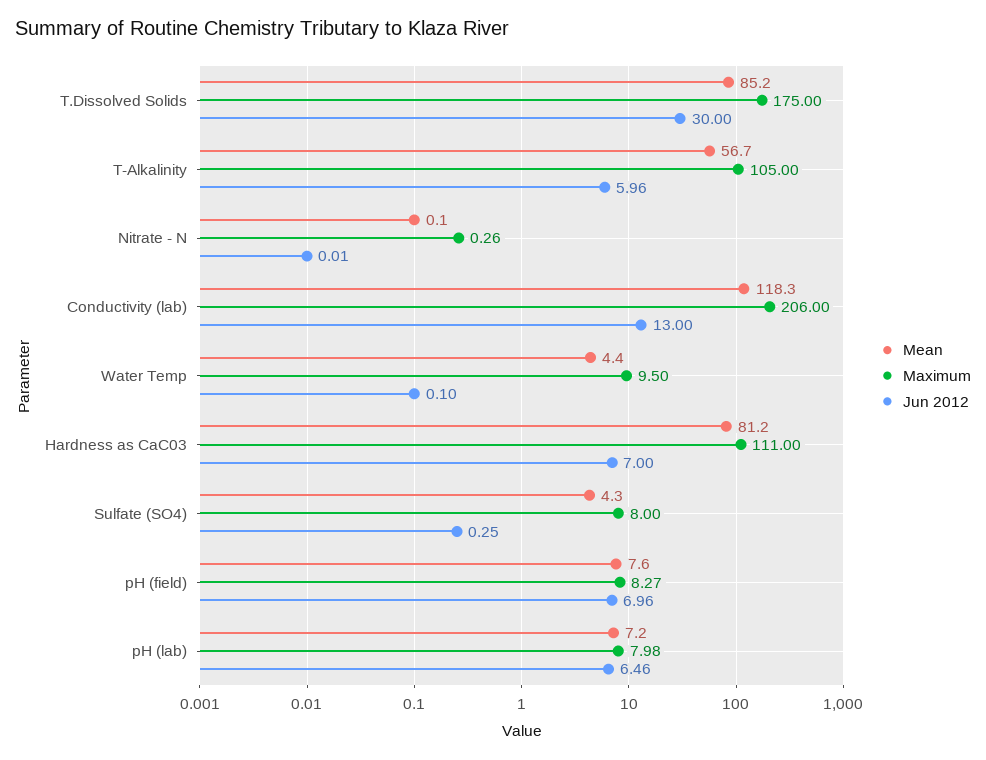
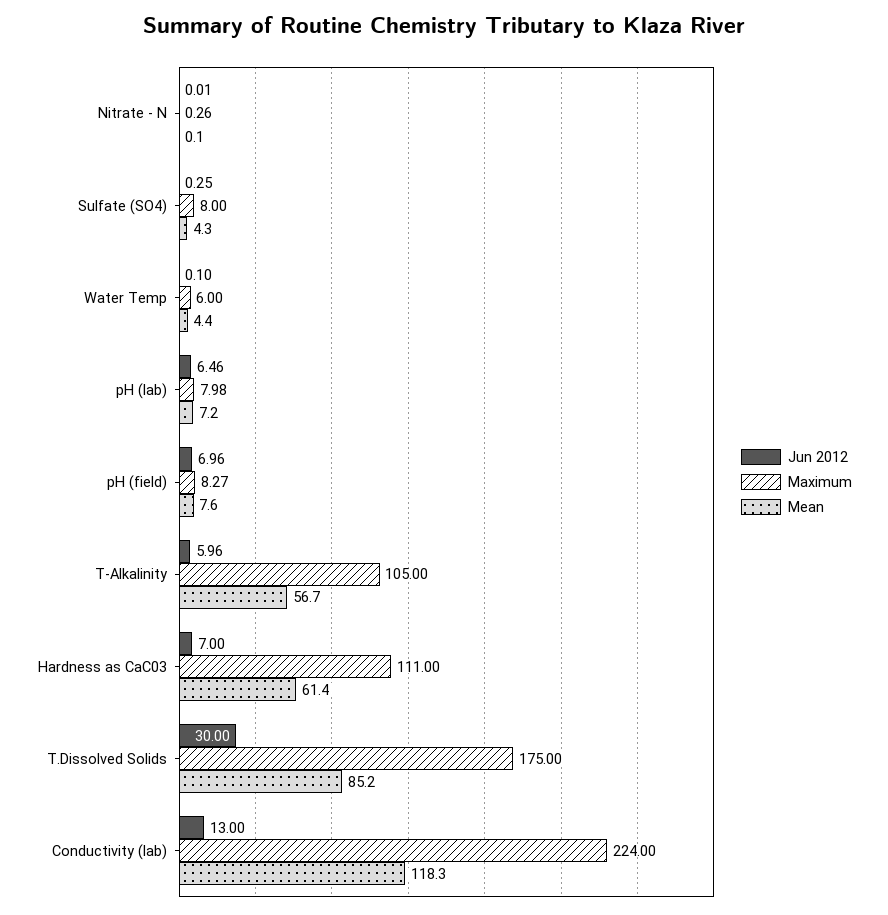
Maximum, Conductivity (lab): 206 -> 224
Maximum, Water Temp: 9.5 -> 6
Mean, Hardness as CaC03: 81.2 -> 61.4

